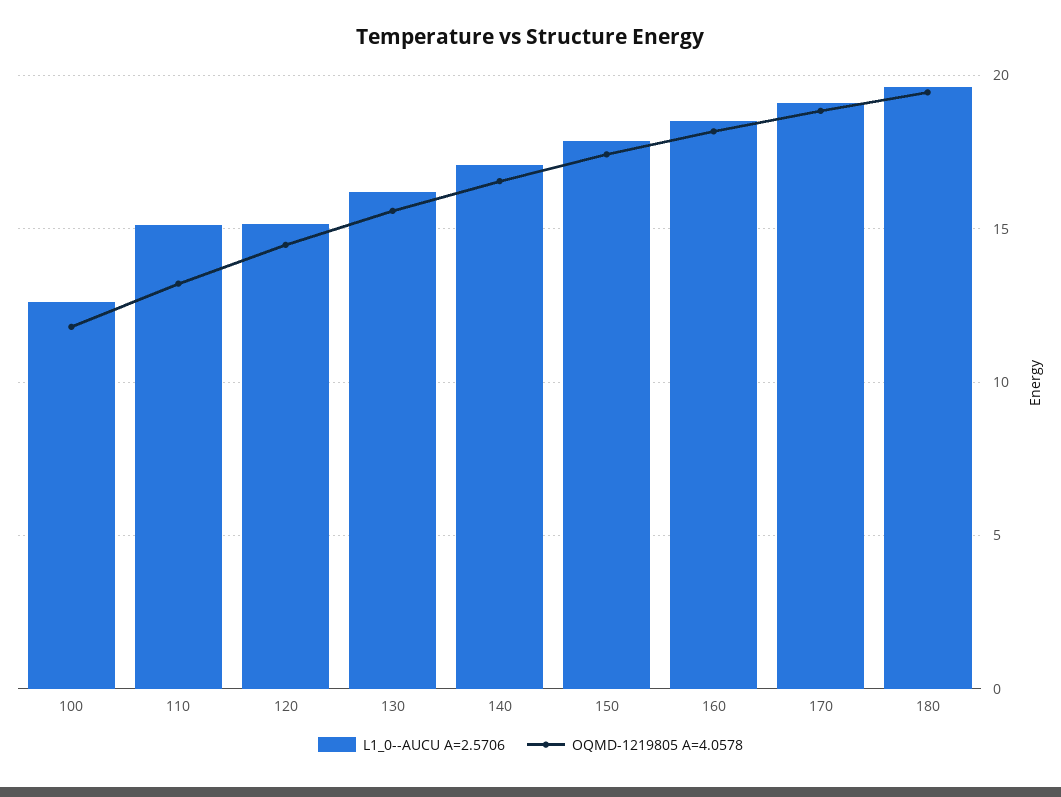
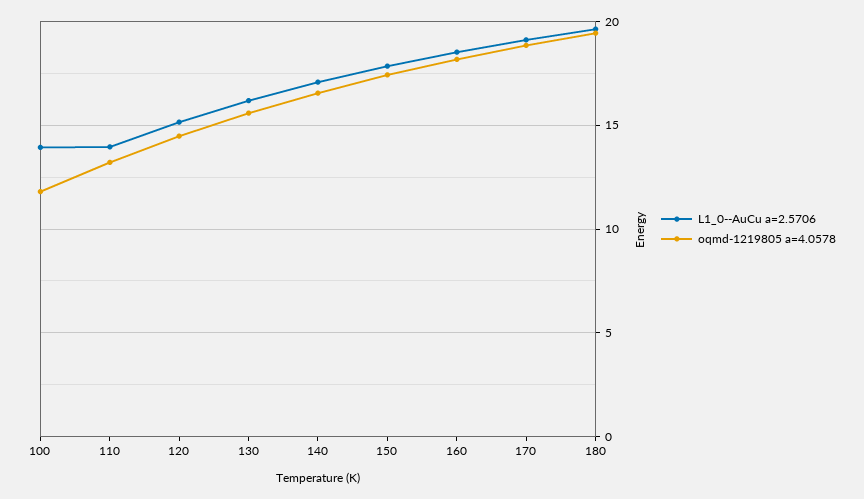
L1_0--AUCU A=2.5706, 100: 12.5 -> 14
L1_0--AUCU A=2.5706, 110: 15 -> 14

